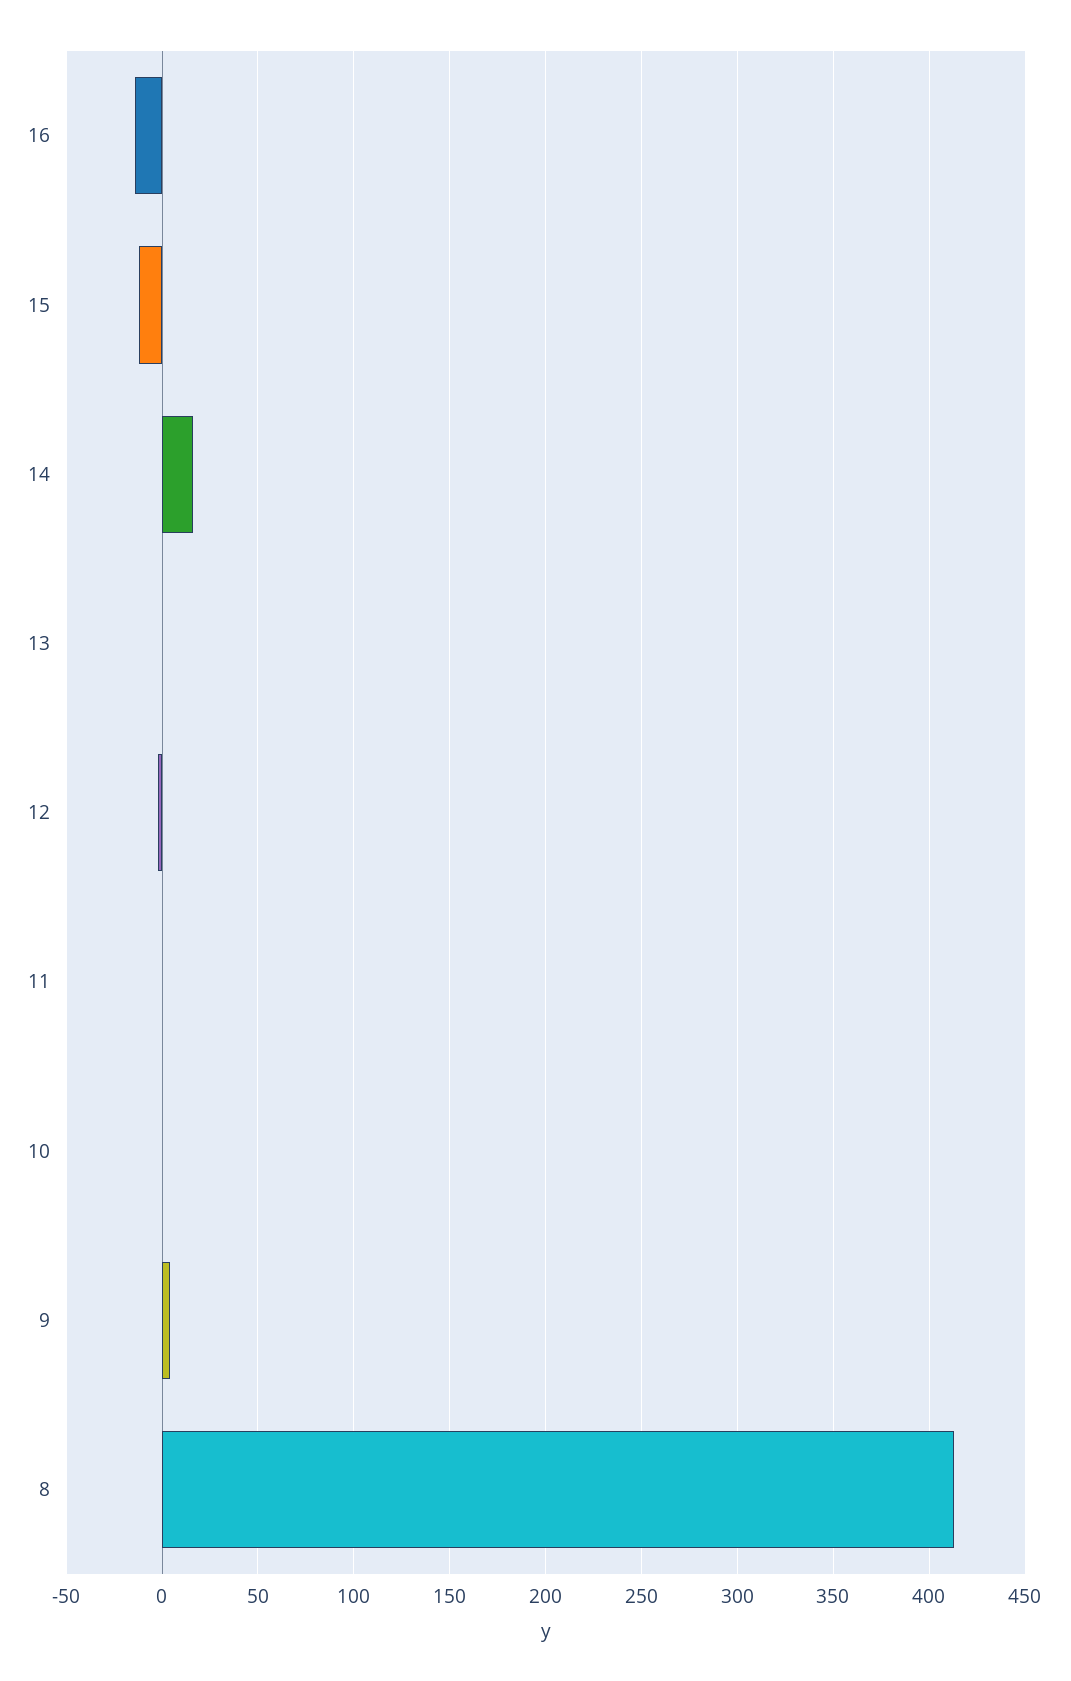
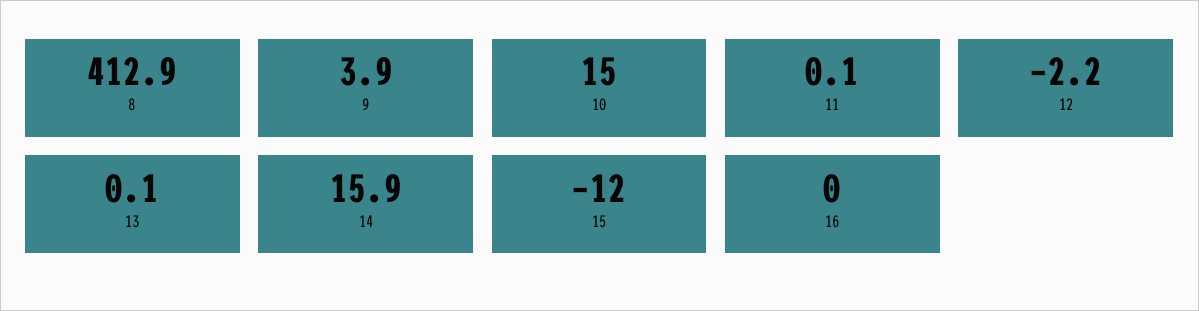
16: -15 -> 0
10: 0 -> 15

